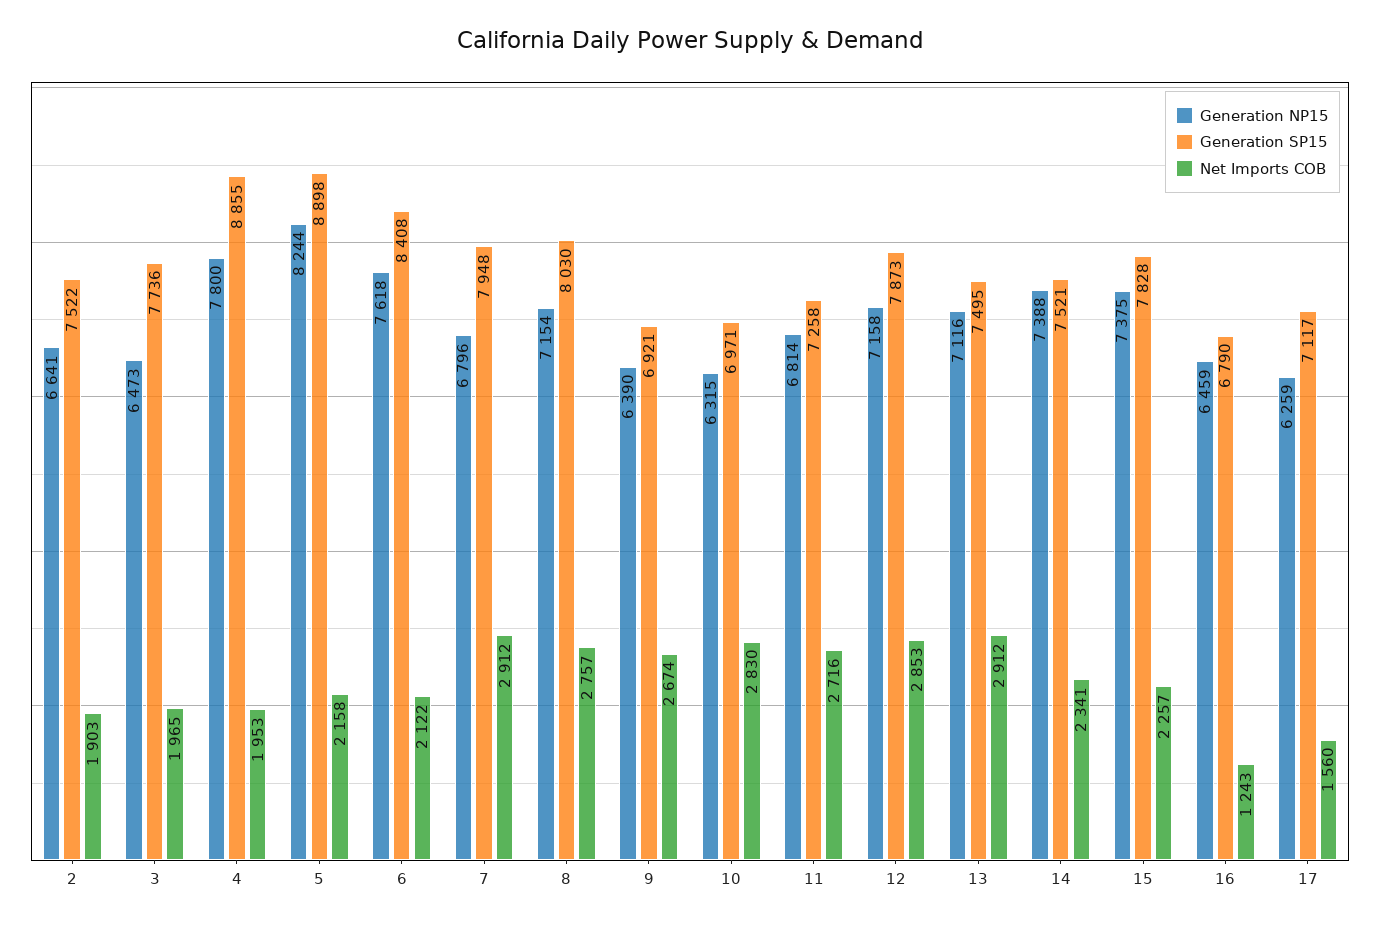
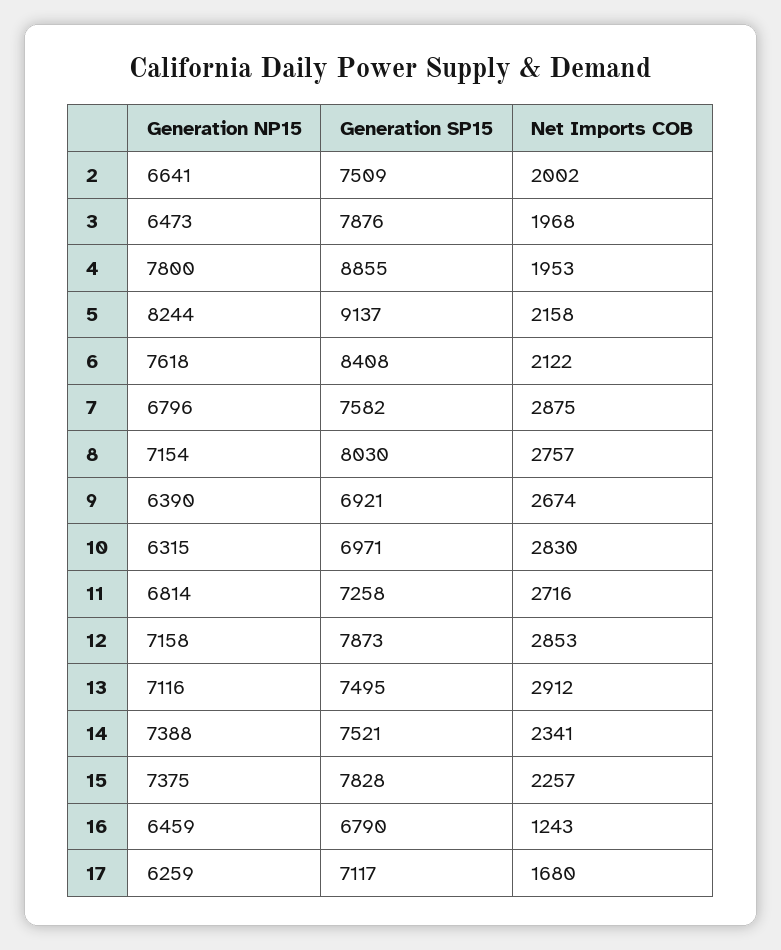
Generation SP15, 2: 7522 -> 7509
Net Imports COB, 2: 1903 -> 2002
Generation SP15, 3: 7736 -> 7876
Net Imports COB, 3: 1965 -> 1968
Generation SP15, 5: 8898 -> 9137
Generation SP15, 7: 7948 -> 7582
Net Imports COB, 7: 2912 -> 2875
Net Imports COB, 17: 1560 -> 1680

